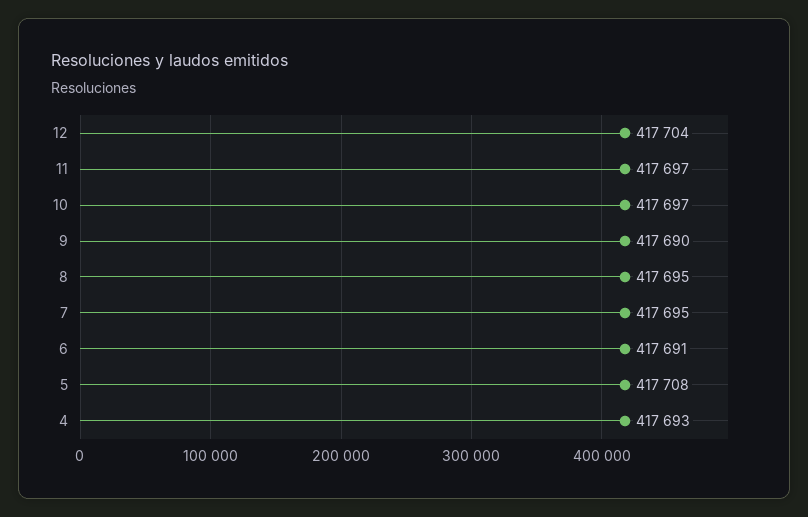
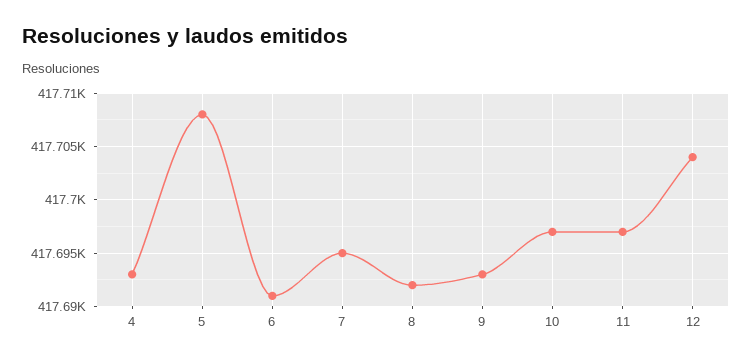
9: 417690 -> 417693
8: 417695 -> 417692

